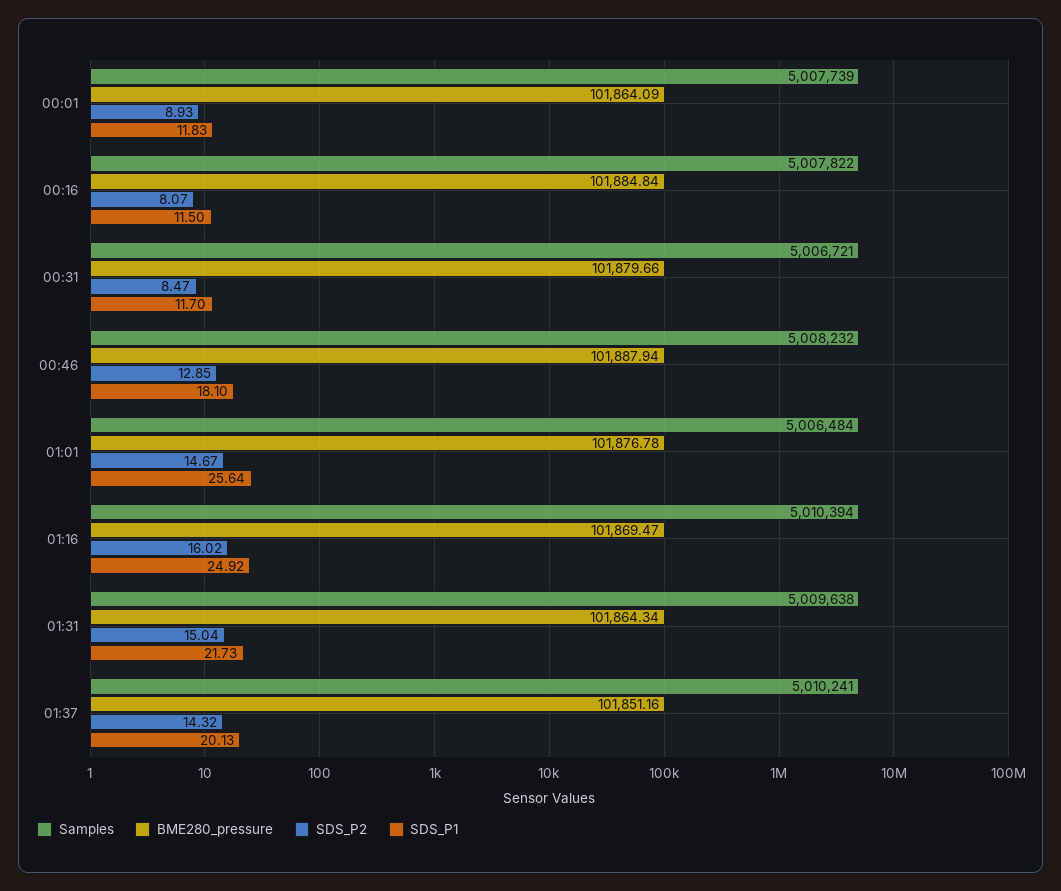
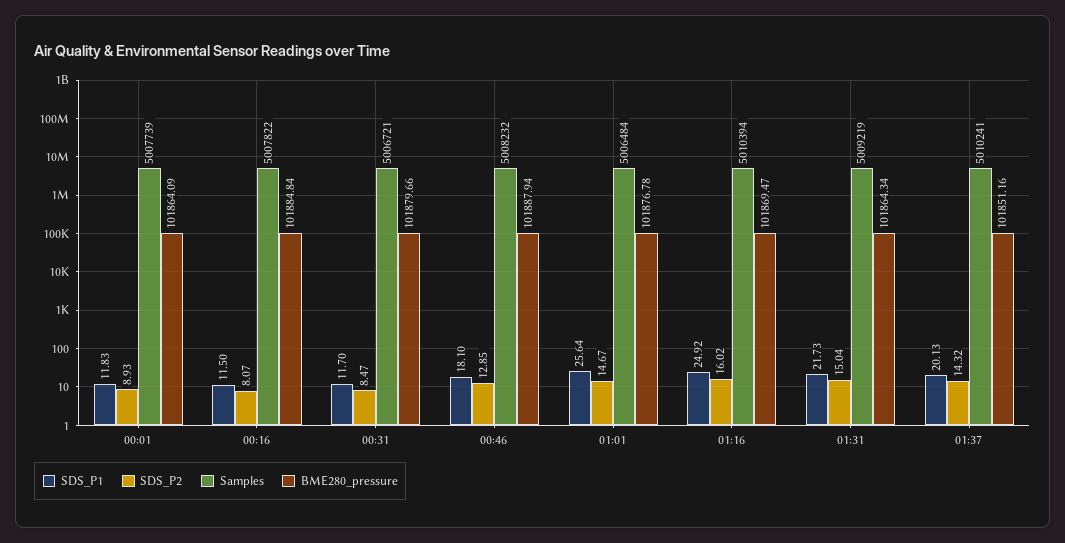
Samples, 01:31: 5009638 -> 5009219

